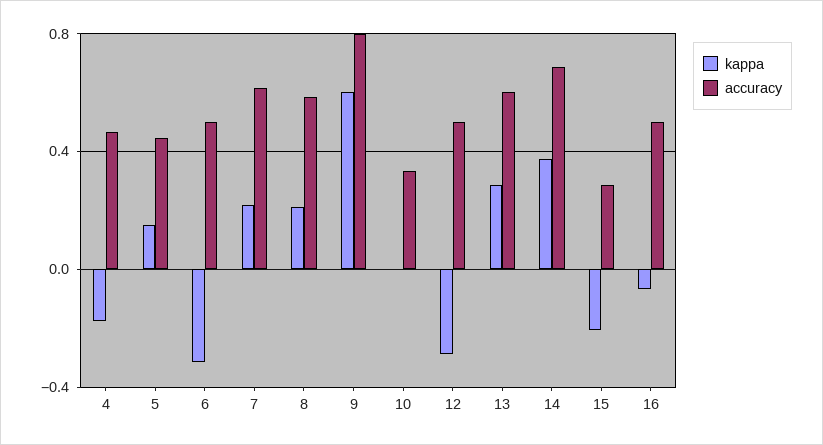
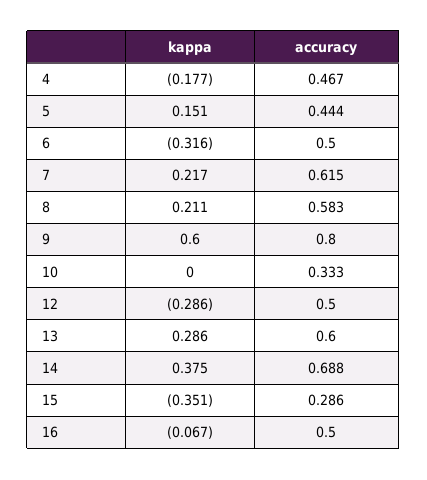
kappa, 15: -0.2 -> -0.351

